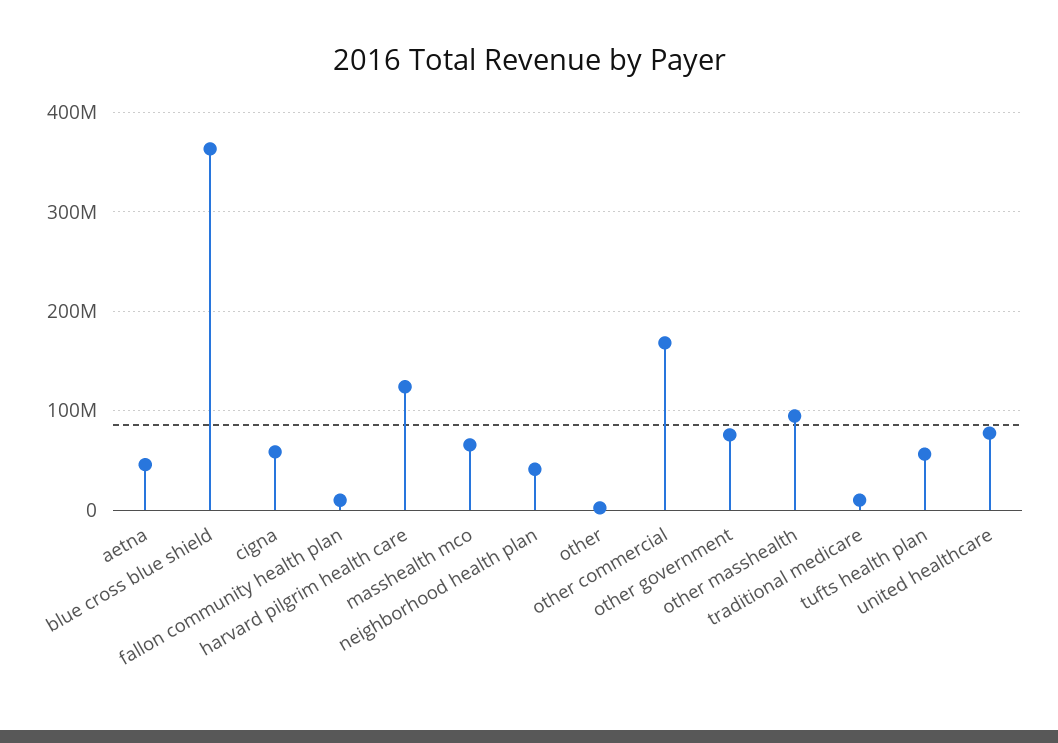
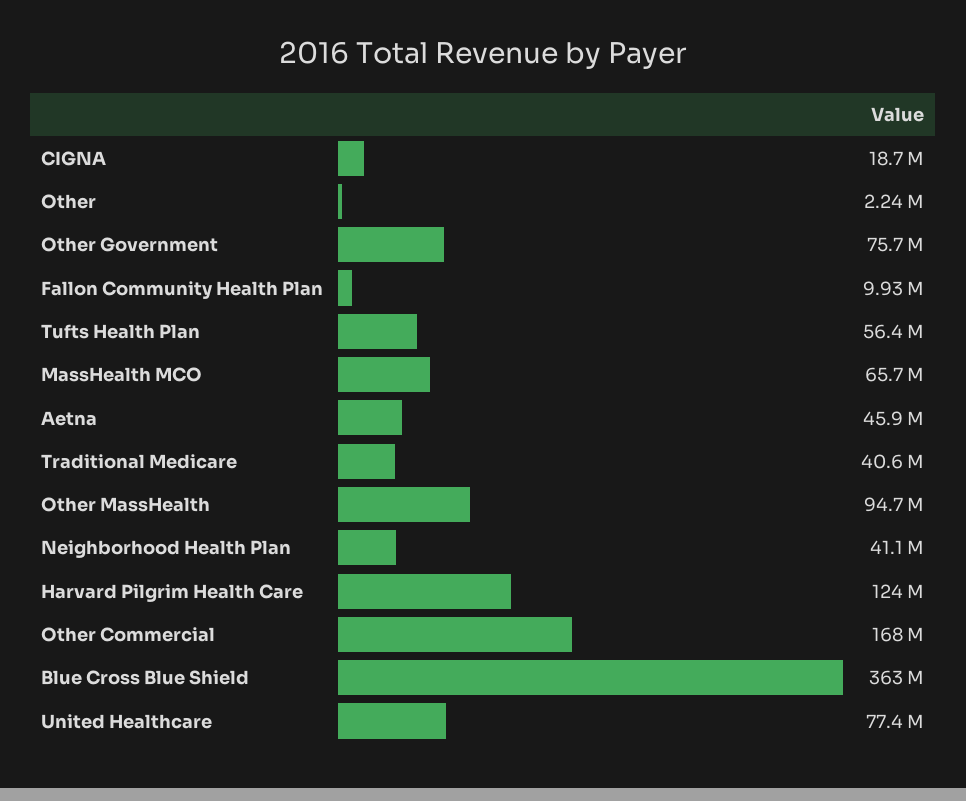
cigna: 60000000 -> 18700000
traditional medicare: 10000000 -> 40600000

